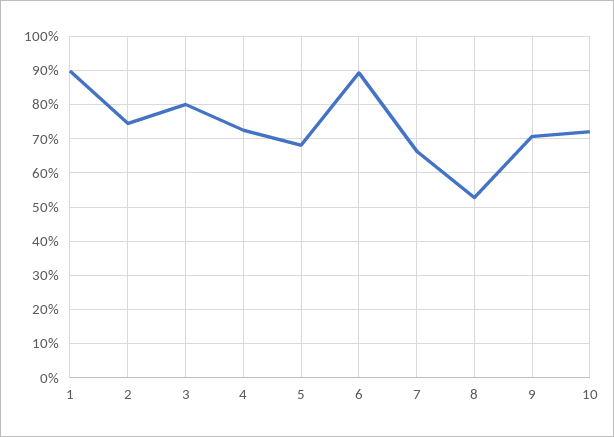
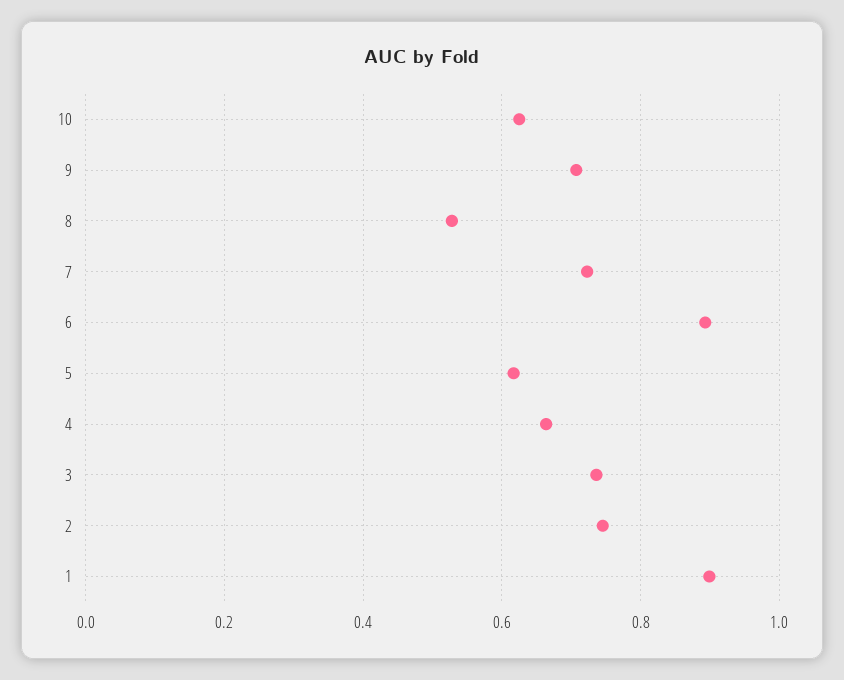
3: 0.8 -> 0.74
4: 0.72 -> 0.66
5: 0.68 -> 0.62
7: 0.66 -> 0.72
10: 0.72 -> 0.62

